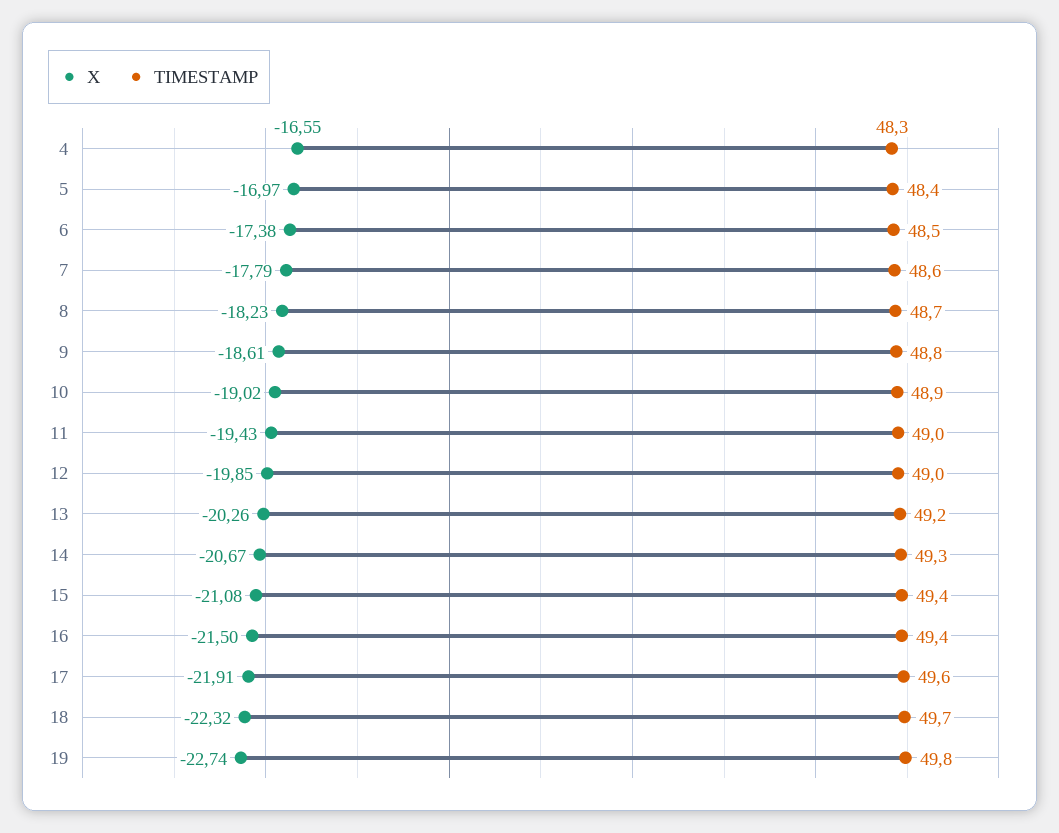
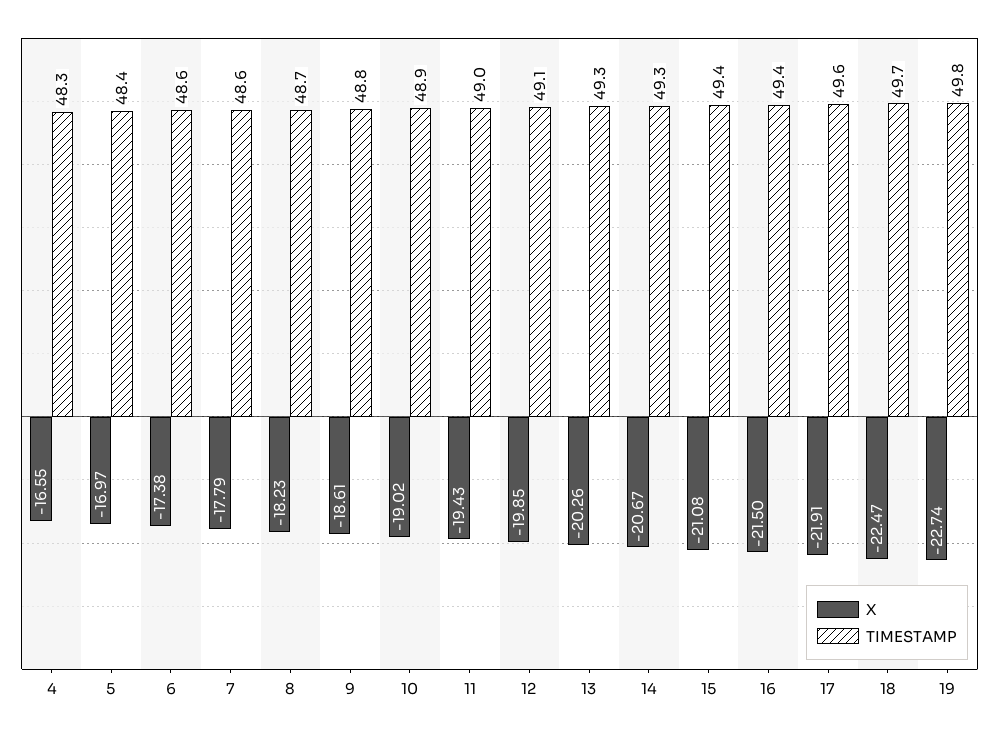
TIMESTAMP, 6: 48.5 -> 48.6
TIMESTAMP, 12: 49 -> 49.1
TIMESTAMP, 13: 49.2 -> 49.3
X, 18: -22.32 -> -22.47

